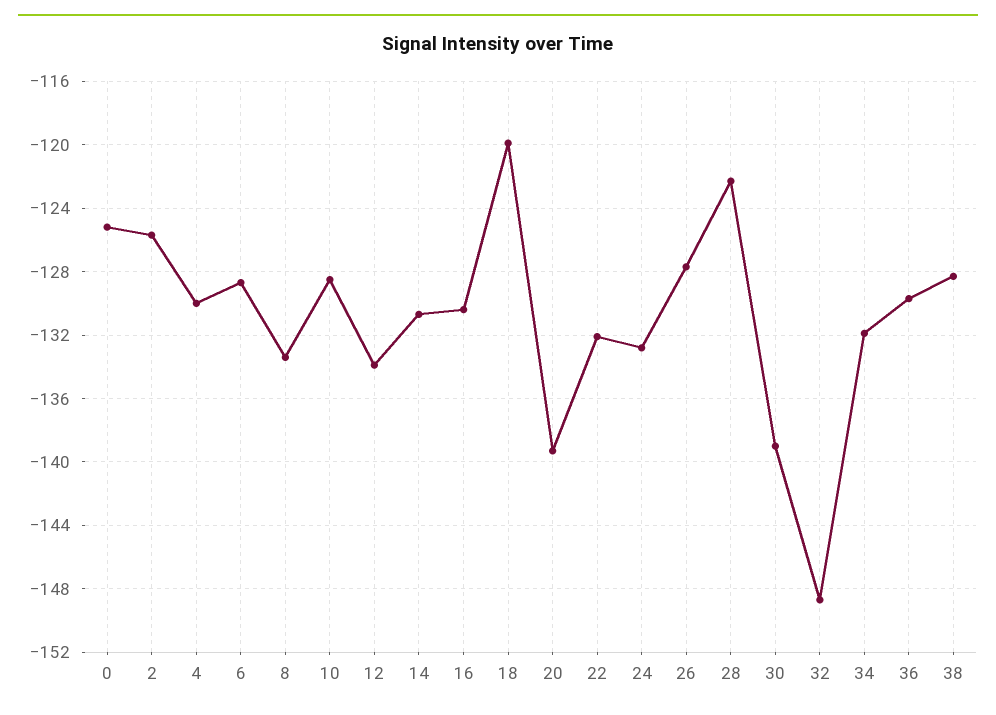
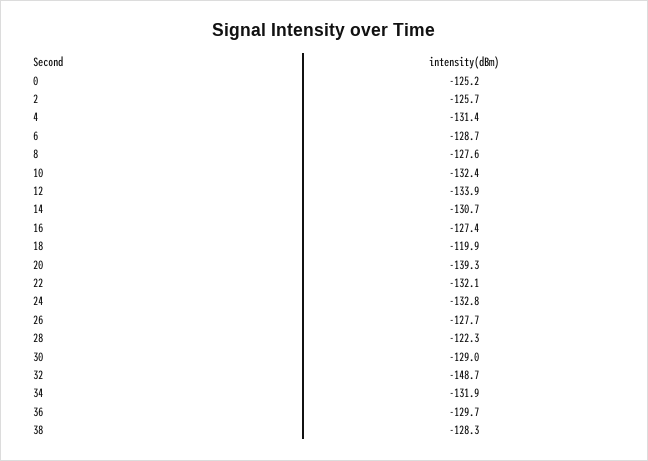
4: -130 -> -131.4
8: -133.5 -> -127.6
10: -128.5 -> -132.4
16: -130.5 -> -127.4
30: -139 -> -129

